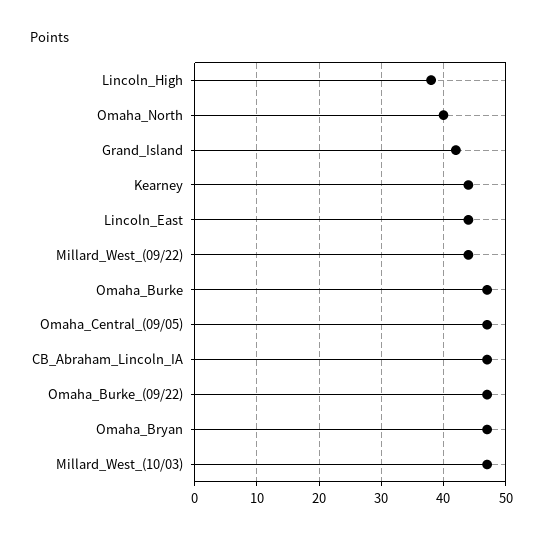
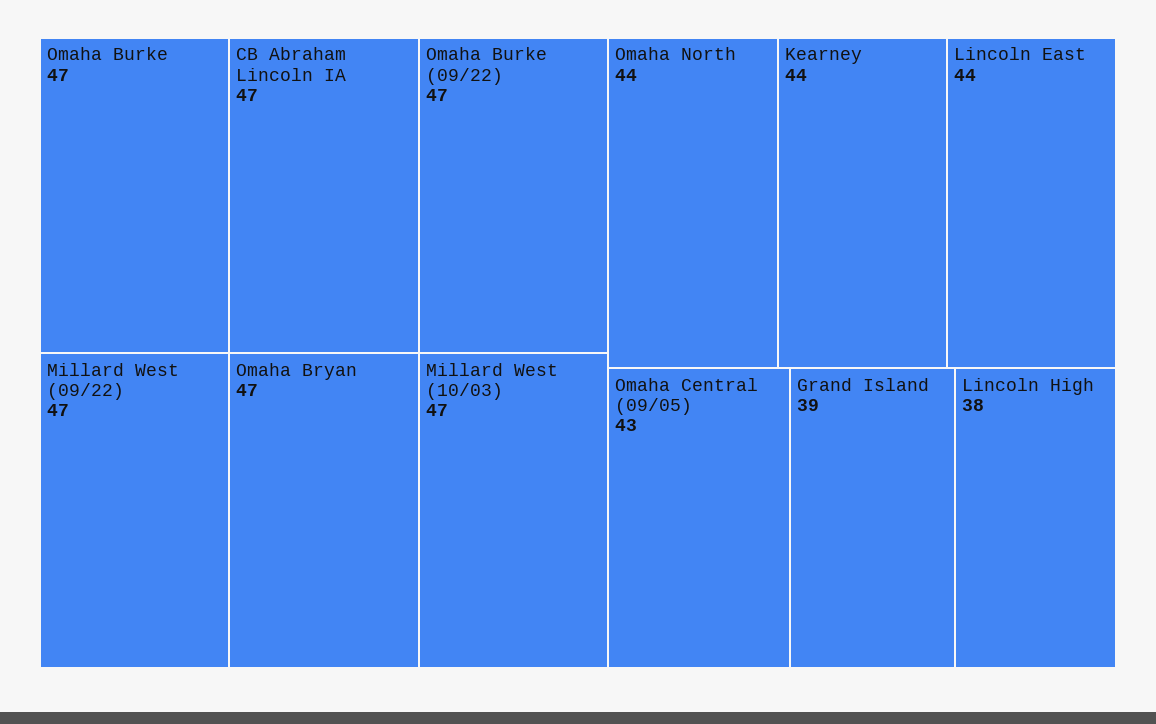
Omaha_North: 40 -> 44
Grand_Island: 42 -> 39
Millard_West_(09/22): 44 -> 47
Omaha_Central_(09/05): 47 -> 43

